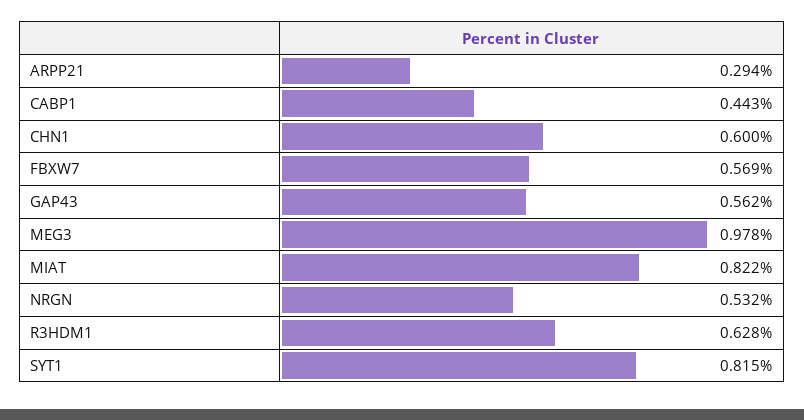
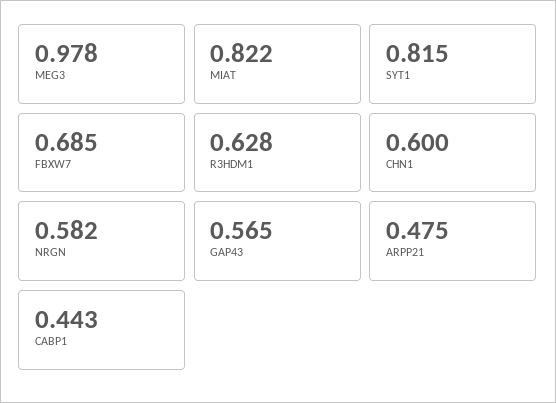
ARPP21: 0.294 -> 0.475
FBXW7: 0.569 -> 0.685
GAP43: 0.562 -> 0.565
NRGN: 0.532 -> 0.582

